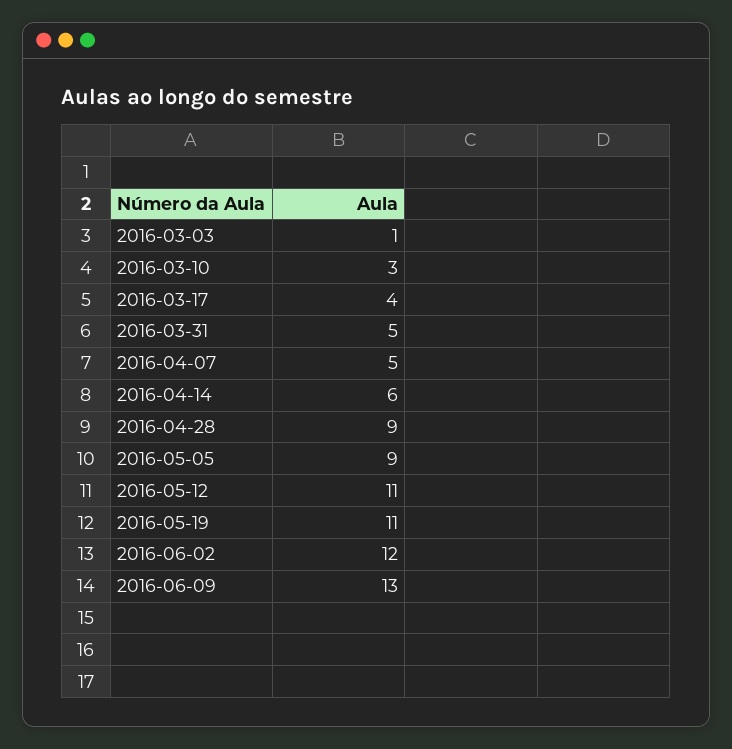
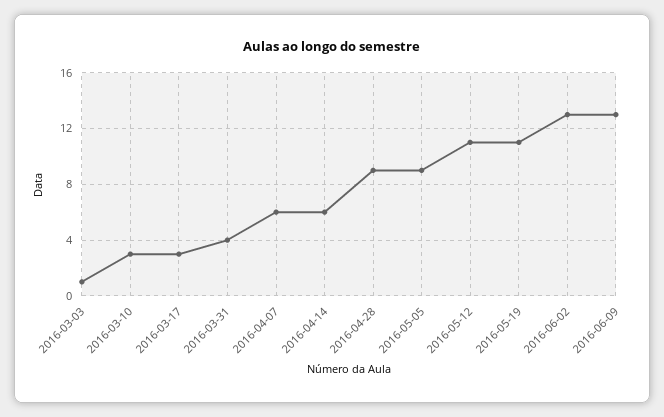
2016-03-17: 4 -> 3
2016-03-31: 5 -> 4
2016-04-07: 5 -> 6
2016-06-02: 12 -> 13

